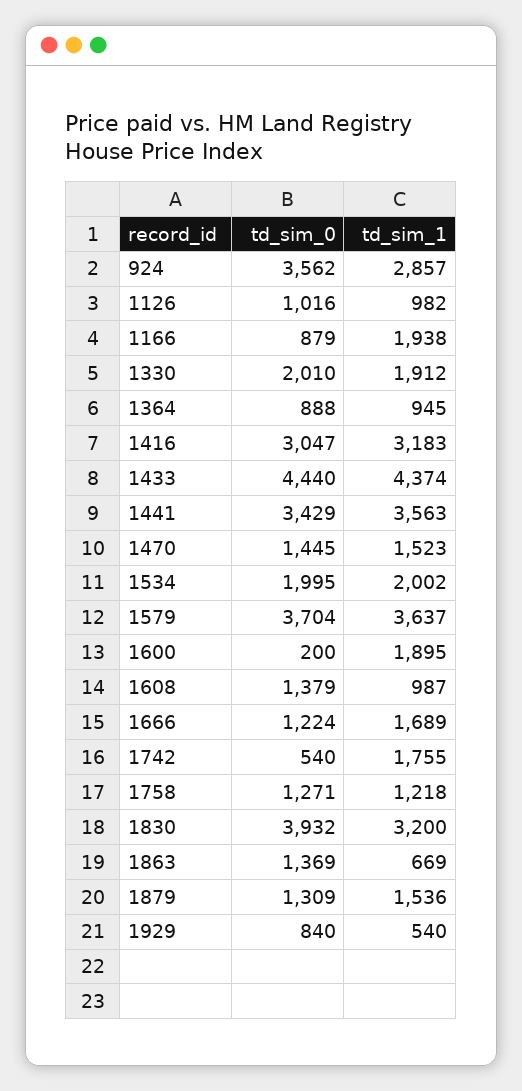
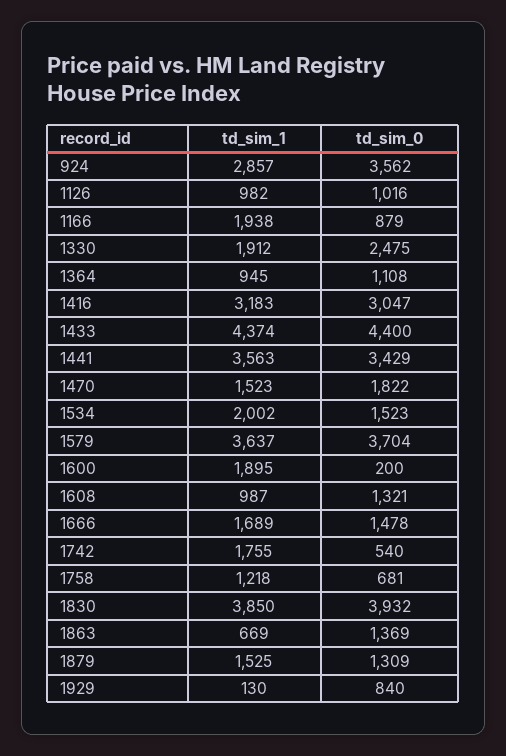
td_sim_0, 1330: 2010 -> 2475
td_sim_0, 1364: 888 -> 1108
td_sim_0, 1433: 4440 -> 4400
td_sim_0, 1470: 1445 -> 1822
td_sim_0, 1534: 1995 -> 1523
td_sim_0, 1608: 1379 -> 1321
td_sim_0, 1666: 1224 -> 1478
td_sim_0, 1758: 1271 -> 681
td_sim_1, 1830: 3200 -> 3850
td_sim_1, 1879: 1536 -> 1525
td_sim_1, 1929: 540 -> 130

